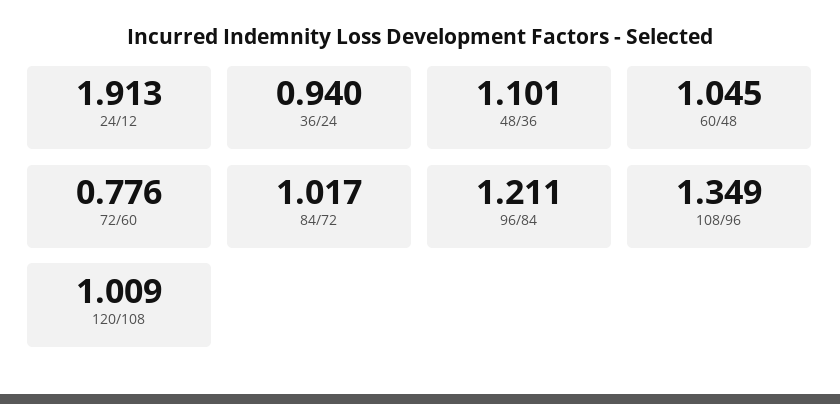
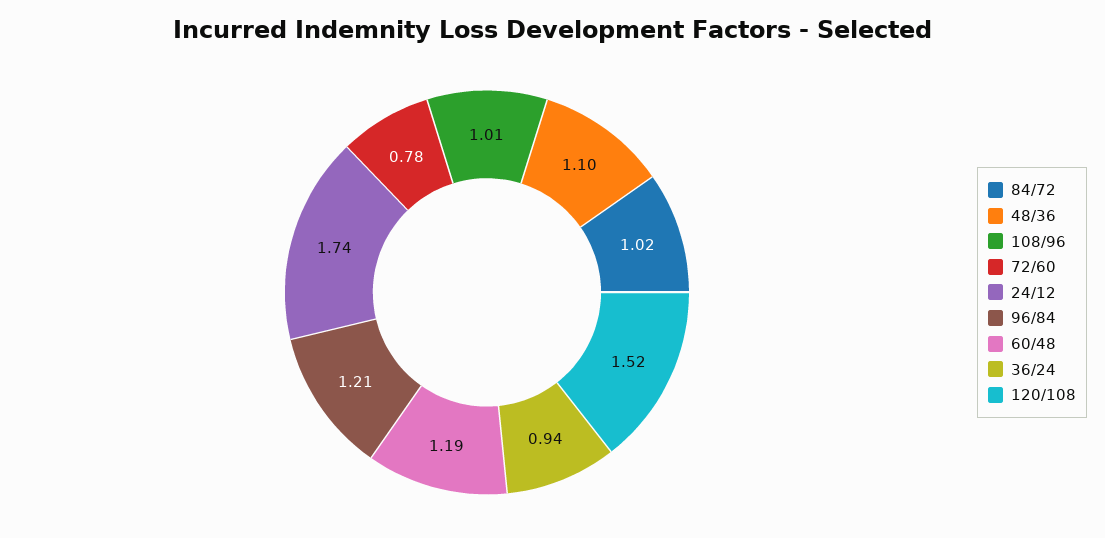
24/12: 1.913 -> 1.74
60/48: 1.045 -> 1.19
108/96: 1.349 -> 1.01
120/108: 1.009 -> 1.52

